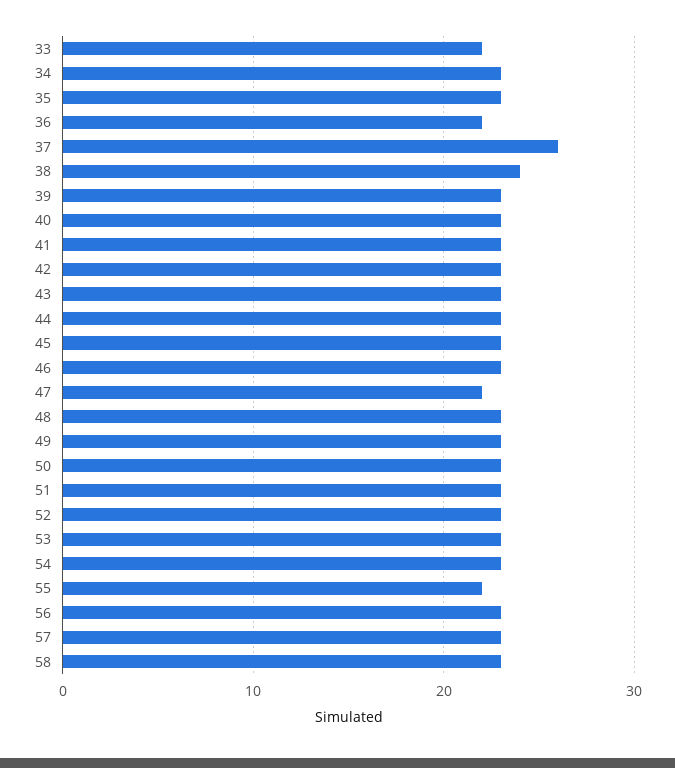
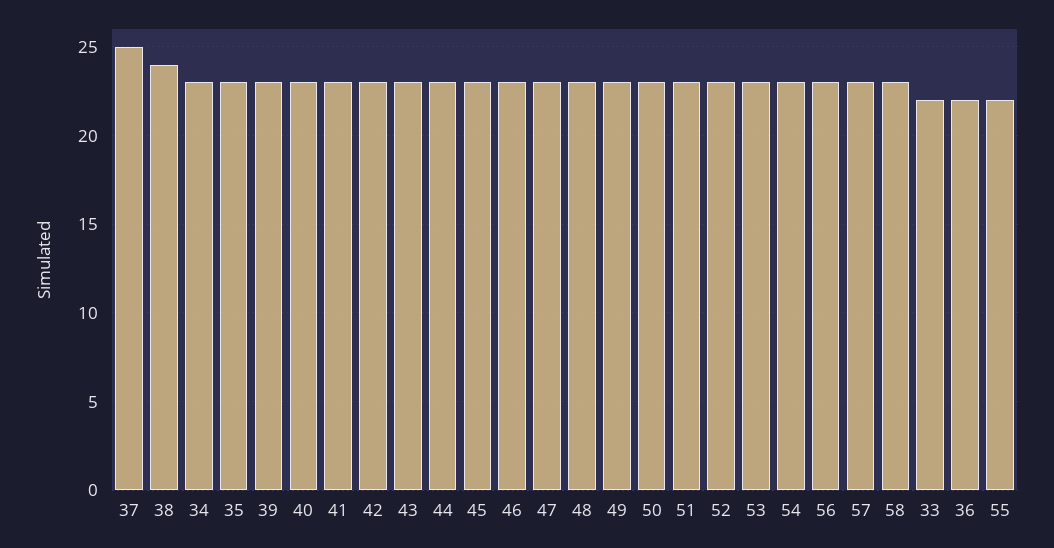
37: 26 -> 25
47: 22 -> 23

